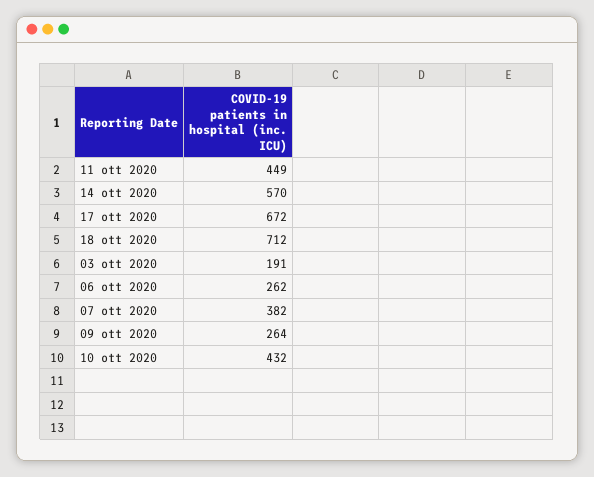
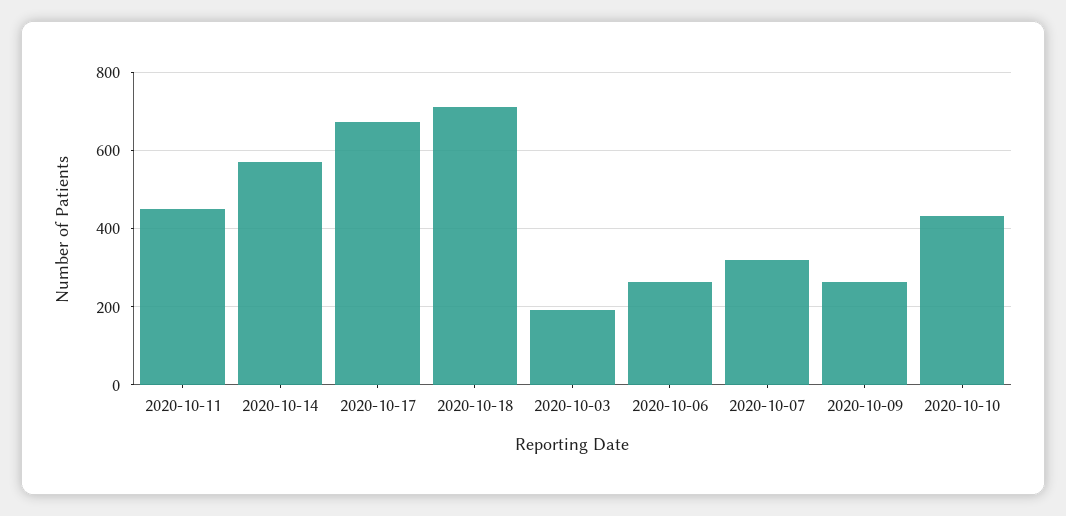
07 ott 2020: 382 -> 320

